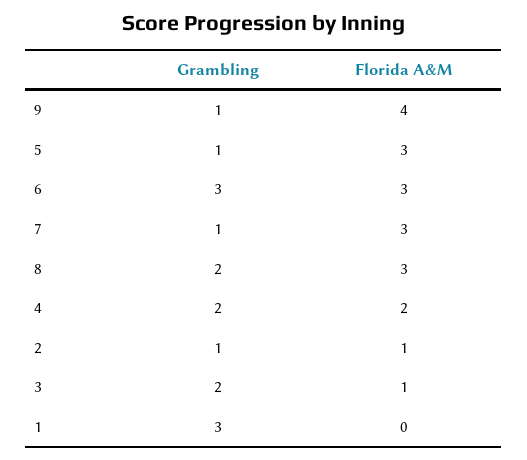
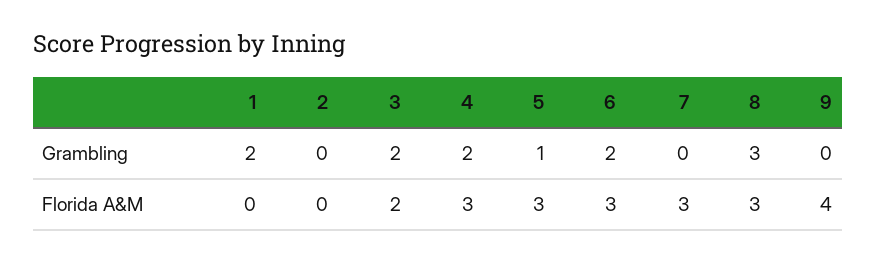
Grambling, 9: 1 -> 0
Grambling, 6: 3 -> 2
Grambling, 7: 1 -> 0
Grambling, 8: 2 -> 3
Florida A&M, 4: 2 -> 3
Grambling, 2: 1 -> 0
Florida A&M, 2: 1 -> 0
Florida A&M, 3: 1 -> 2
Grambling, 1: 3 -> 2

